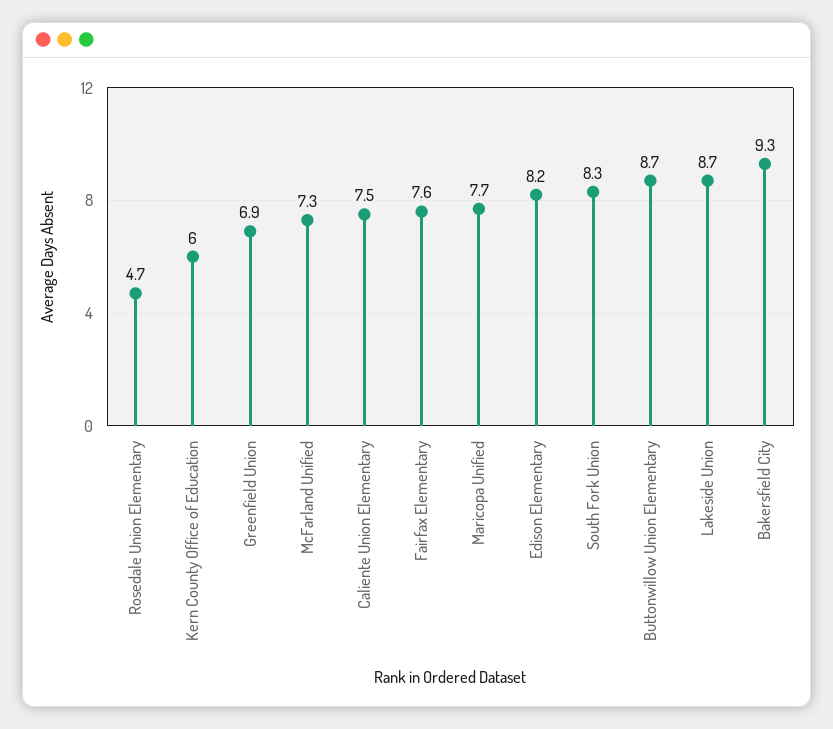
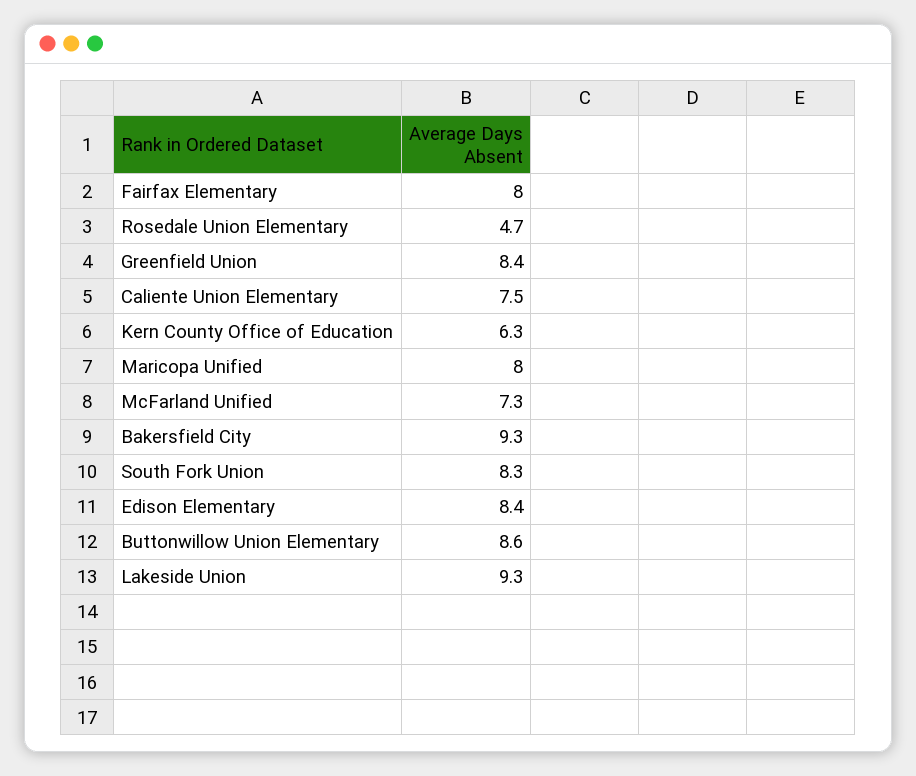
Kern County Office of Education: 6 -> 6.3
Greenfield Union: 6.9 -> 8.4
Fairfax Elementary: 7.6 -> 8
Maricopa Unified: 7.7 -> 8
Edison Elementary: 8.2 -> 8.4
Buttonwillow Union Elementary: 8.7 -> 8.6
Lakeside Union: 8.7 -> 9.3

